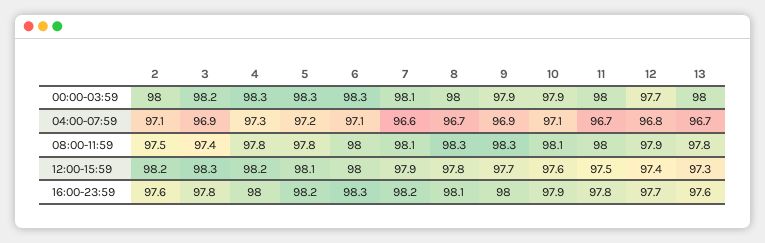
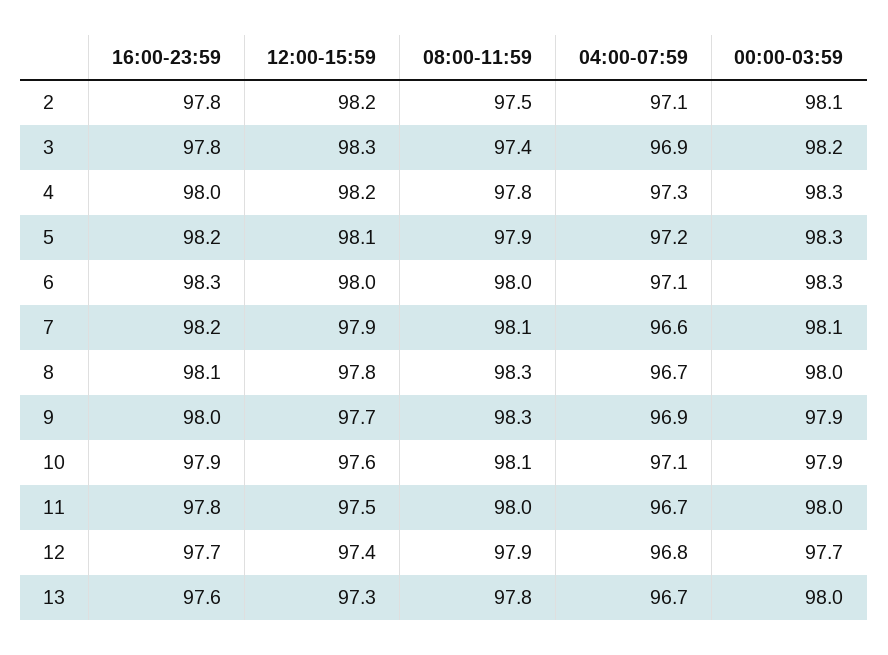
2, 00:00-03:59: 98 -> 98.1
5, 08:00-11:59: 97.8 -> 97.9
2, 16:00-23:59: 97.6 -> 97.8

